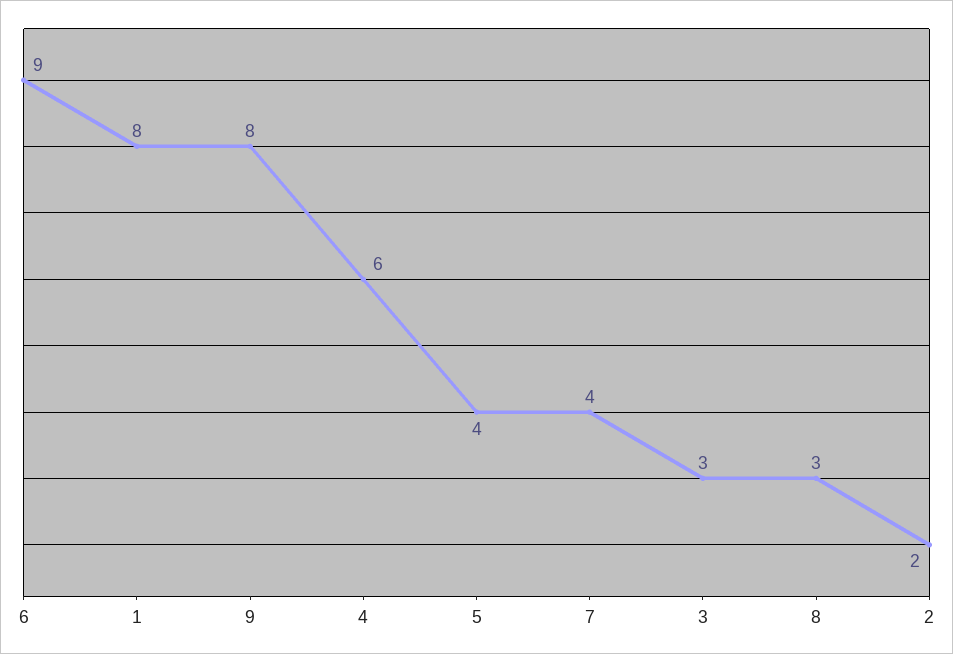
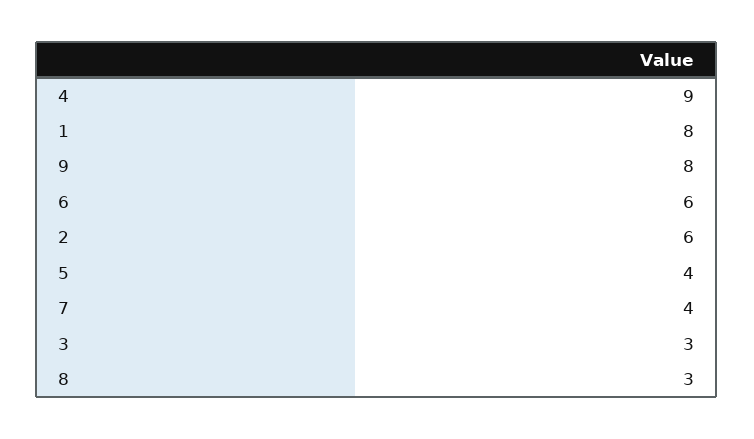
6: 9 -> 6
4: 6 -> 9
2: 2 -> 6

